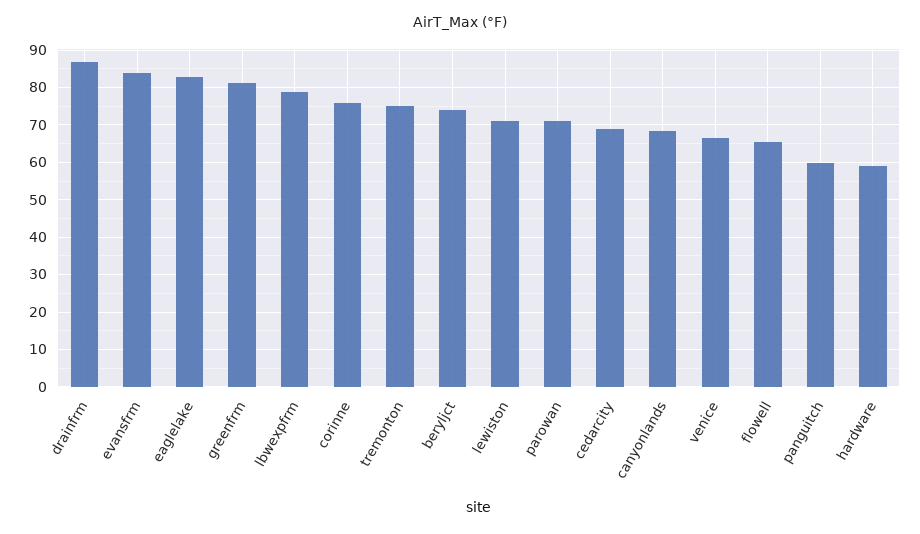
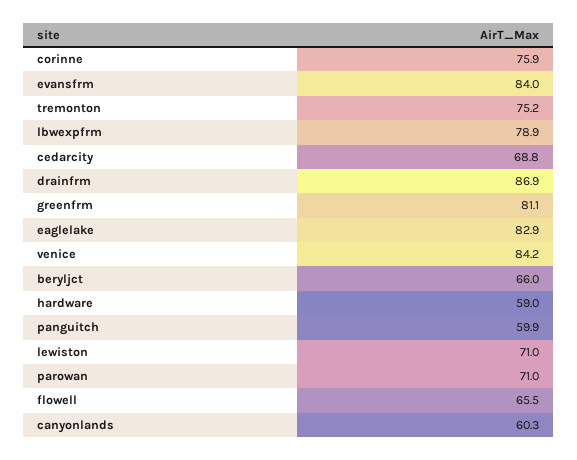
beryljct: 74 -> 66
canyonlands: 68 -> 60.3
venice: 66 -> 84.2

